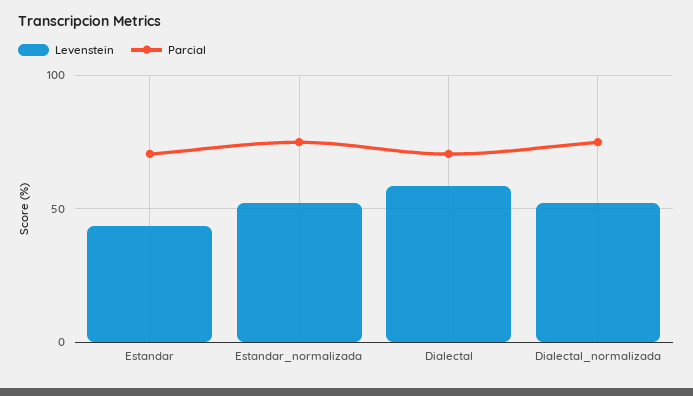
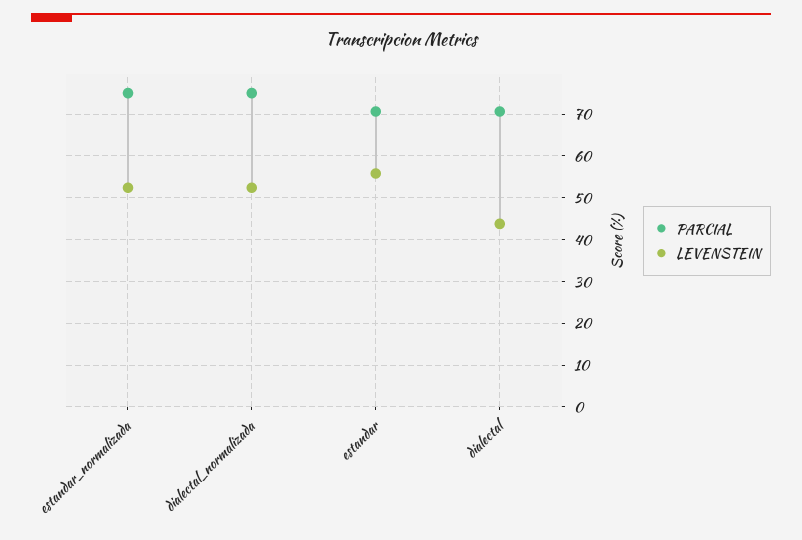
Levenstein, Estandar: 45 -> 56
Levenstein, Dialectal: 60 -> 44

